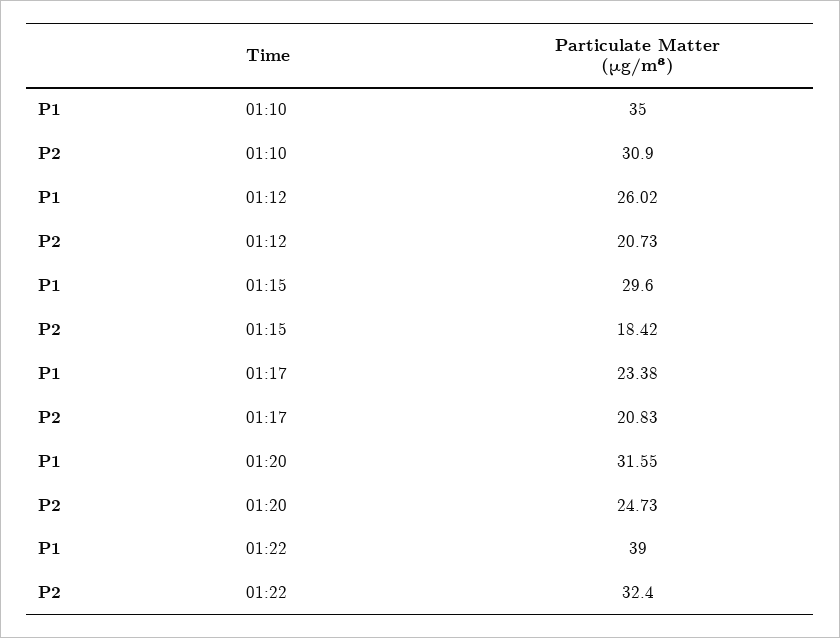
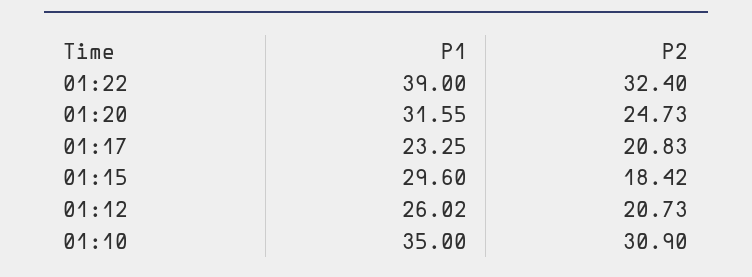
P1, 01:17: 23.38 -> 23.25

